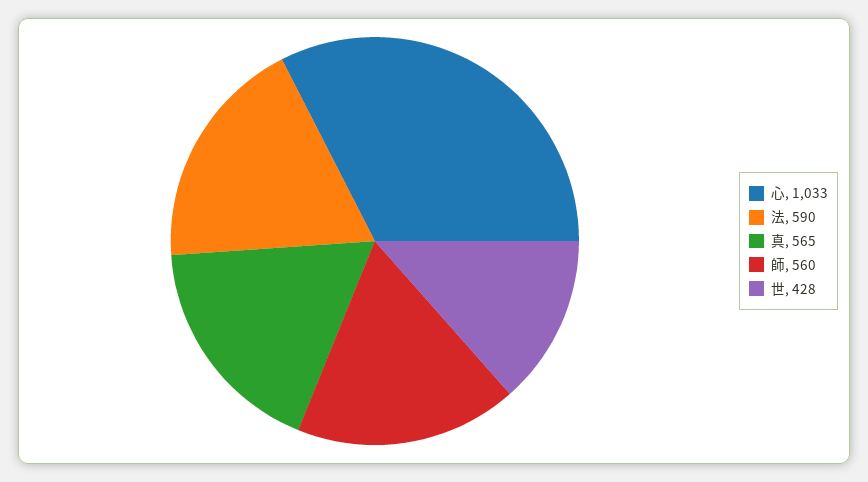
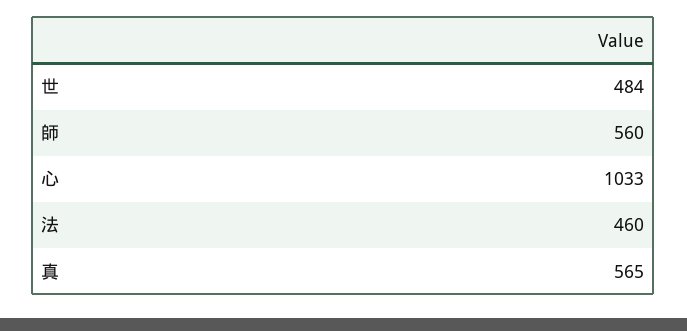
法: 590 -> 460
世: 428 -> 484

